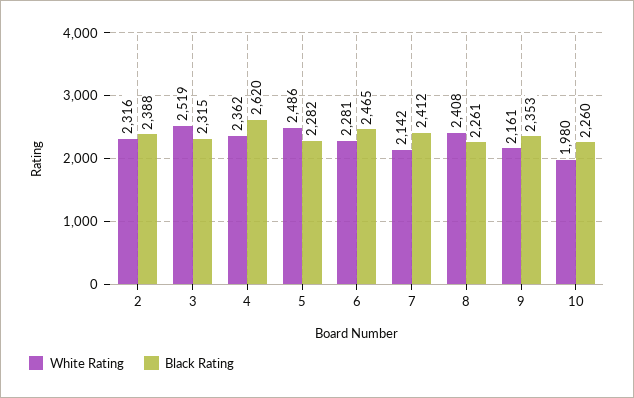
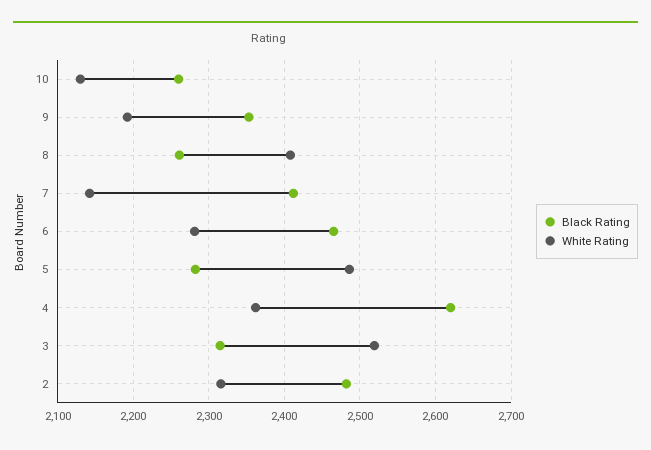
Black Rating, 2: 2388 -> 2480
White Rating, 9: 2161 -> 2190
White Rating, 10: 1980 -> 2130

